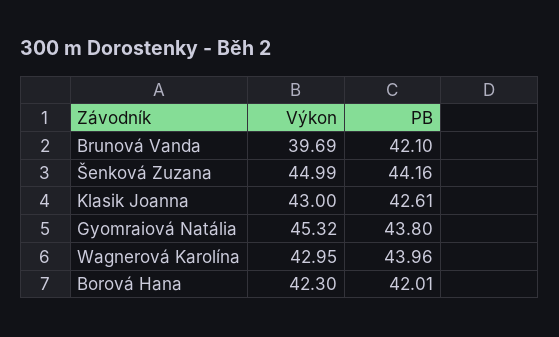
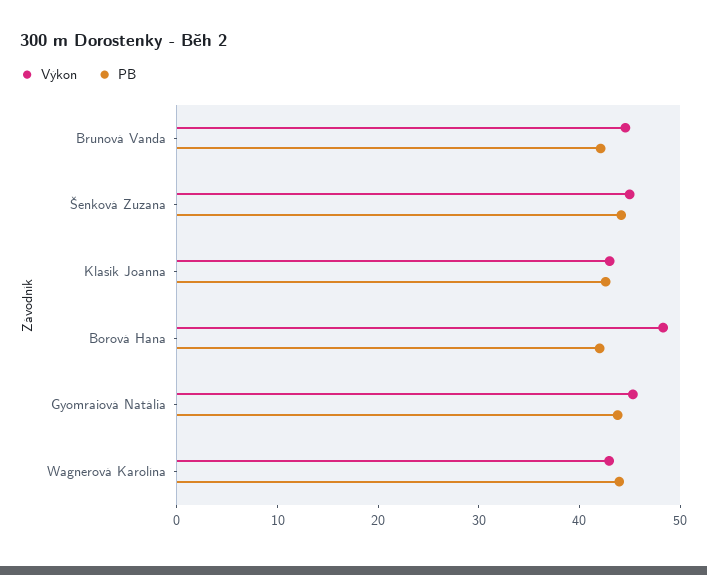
Výkon, Brunová Vanda: 39.69 -> 44
Výkon, Borová Hana: 42.3 -> 48

